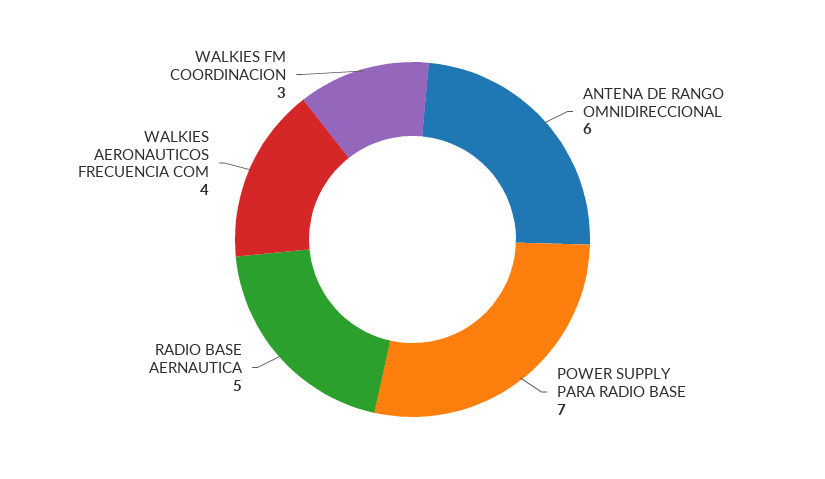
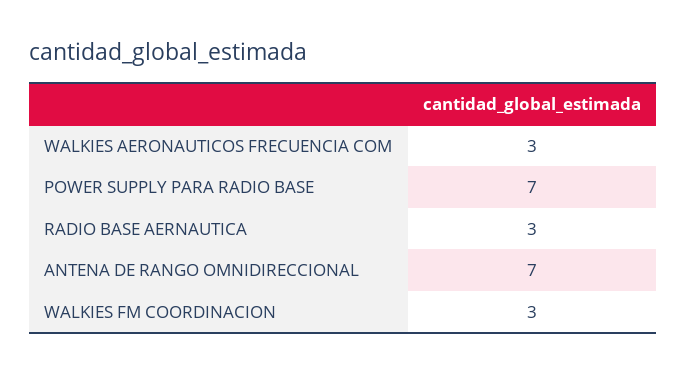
ANTENA DE RANGO OMNIDIRECCIONAL: 6 -> 7
RADIO BASE AERNAUTICA: 5 -> 3
WALKIES AERONAUTICOS FRECUENCIA COM: 4 -> 3

